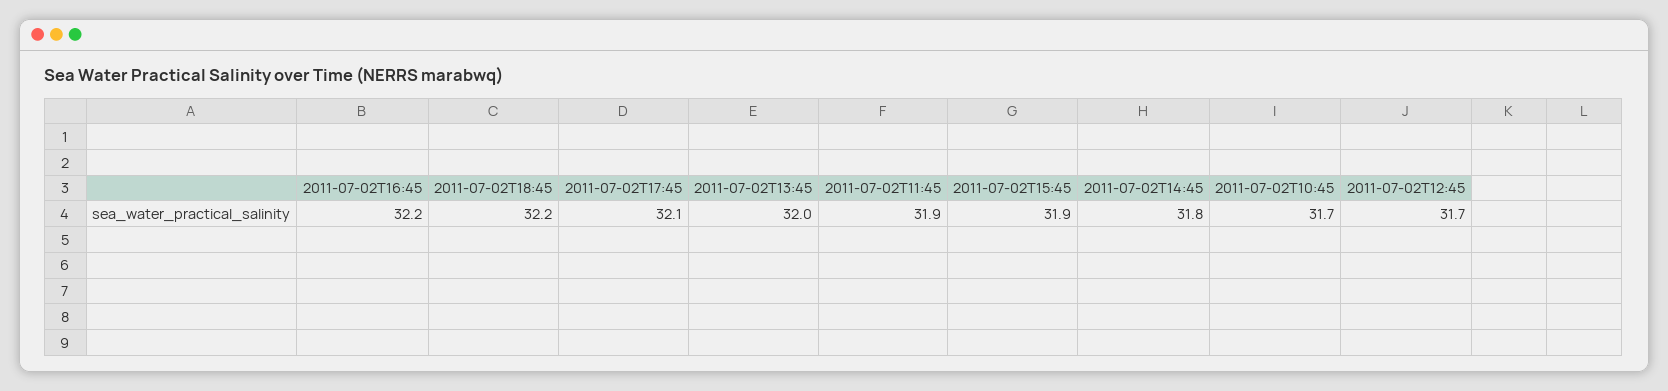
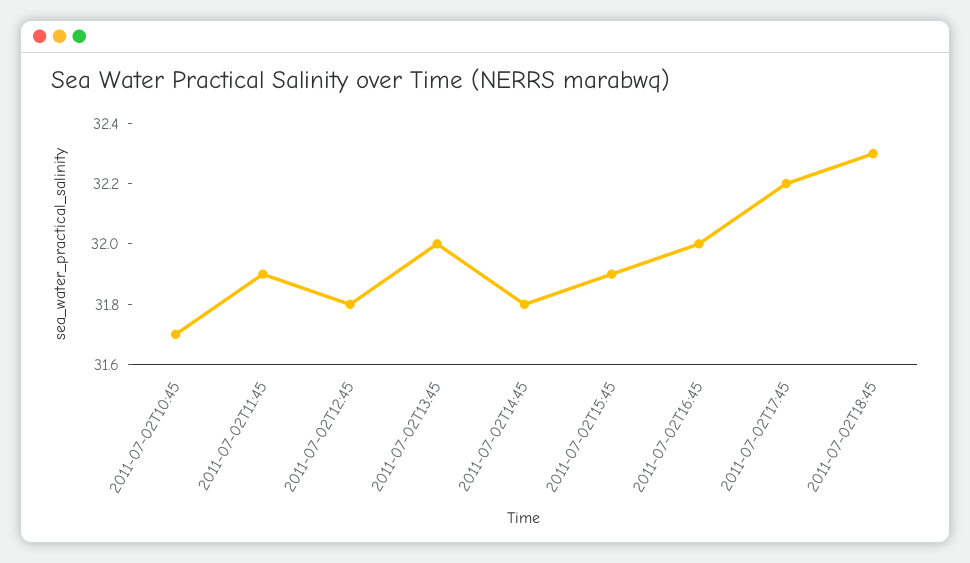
2011-07-02T16:45: 32.2 -> 32
2011-07-02T18:45: 32.2 -> 32.3
2011-07-02T17:45: 32.1 -> 32.2
2011-07-02T12:45: 31.7 -> 31.8

